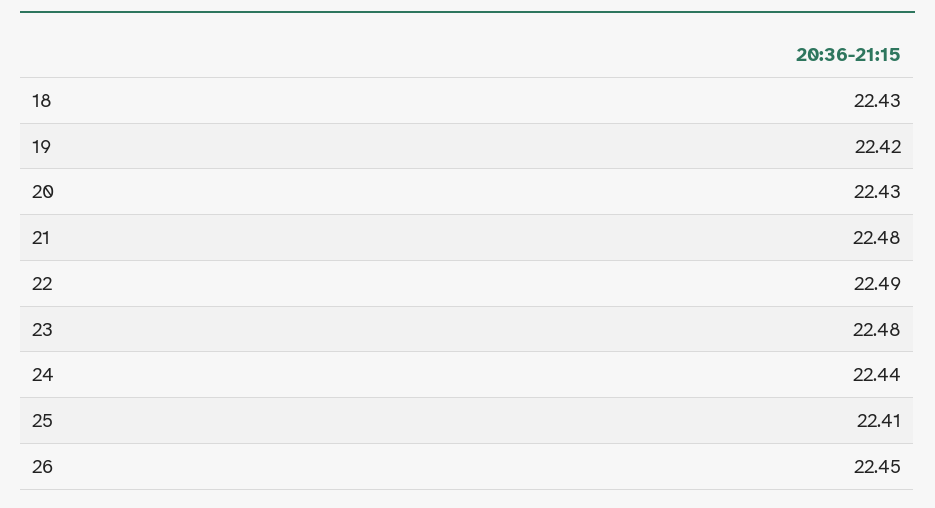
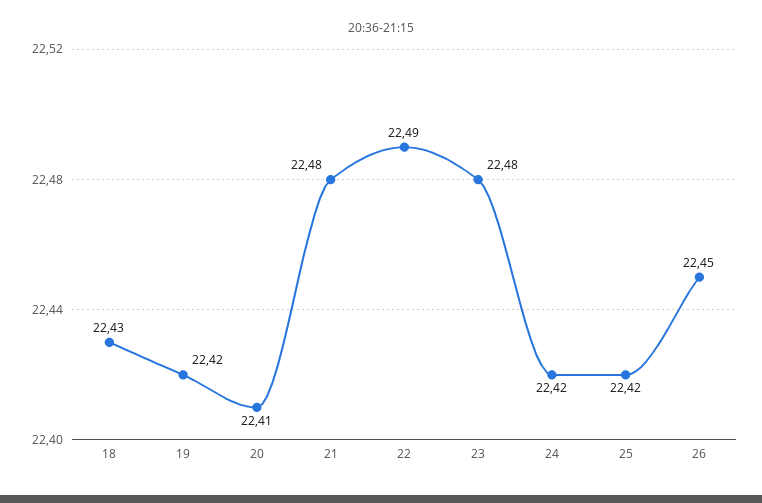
20: 22.43 -> 22.41
24: 22.44 -> 22.42
25: 22.41 -> 22.42

